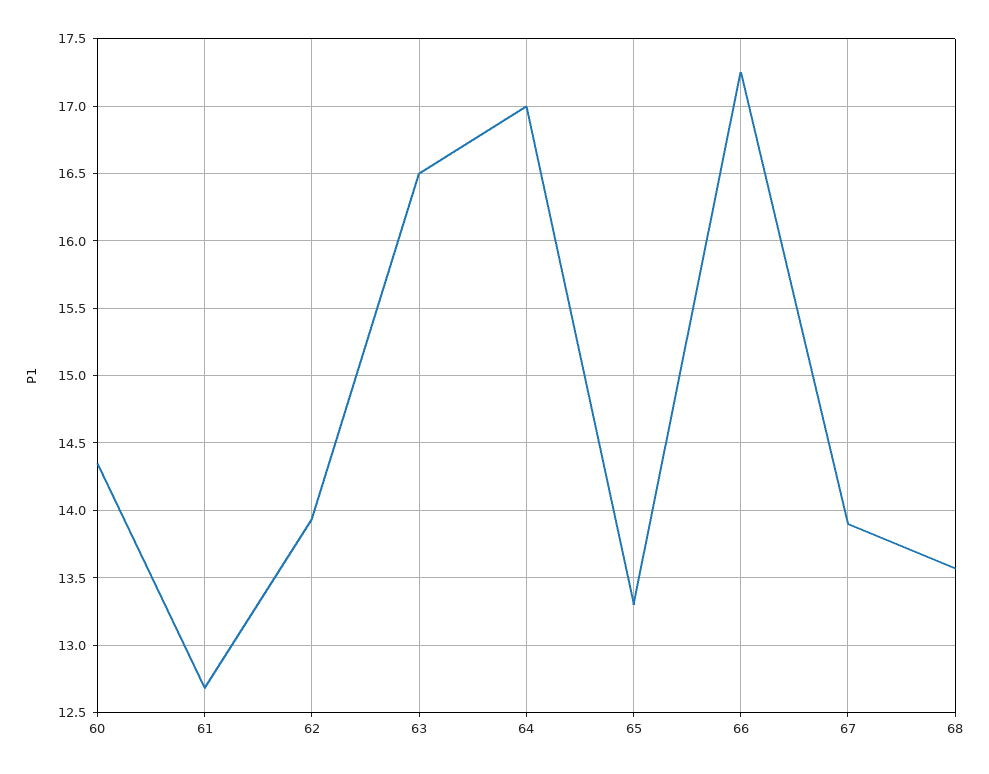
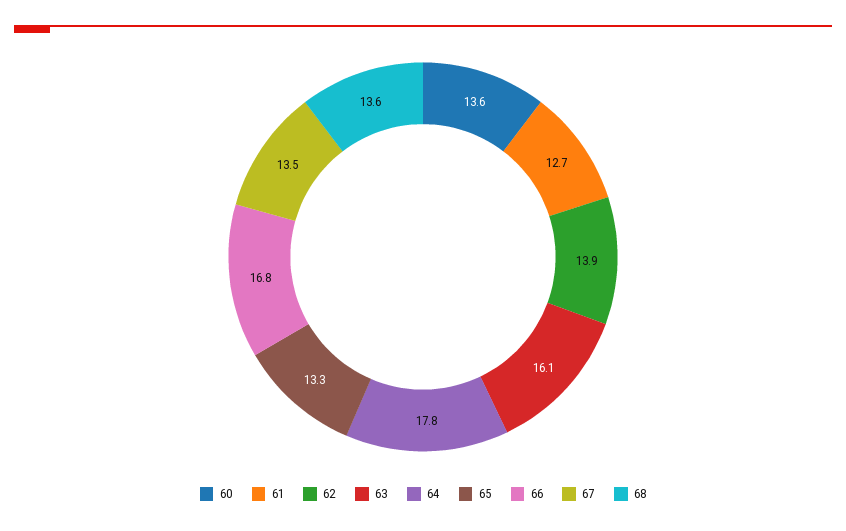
60: 14.35 -> 13.6
63: 16.5 -> 16.1
64: 17 -> 17.8
66: 17.25 -> 16.8
67: 13.9 -> 13.5

